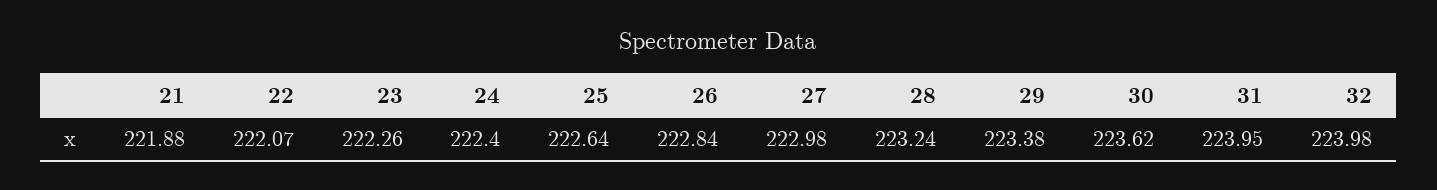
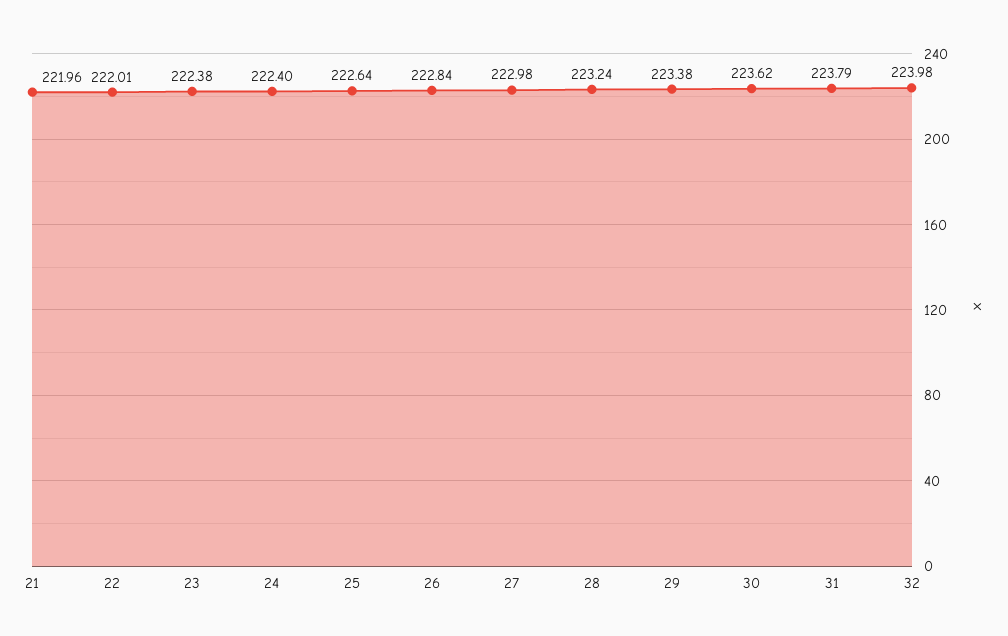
21: 221.88 -> 221.96
22: 222.07 -> 222.01
23: 222.26 -> 222.38
31: 223.95 -> 223.79

